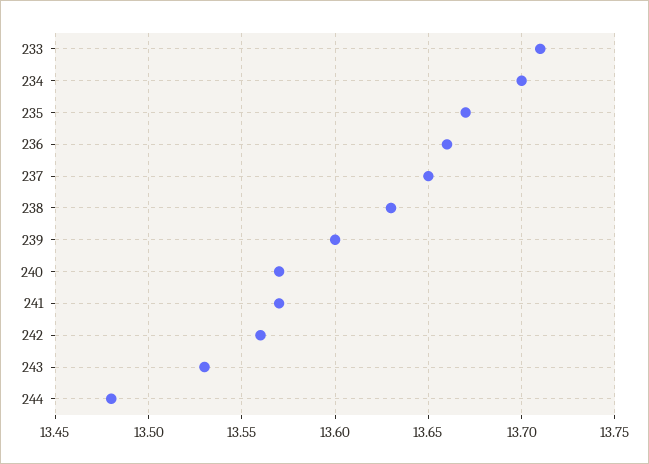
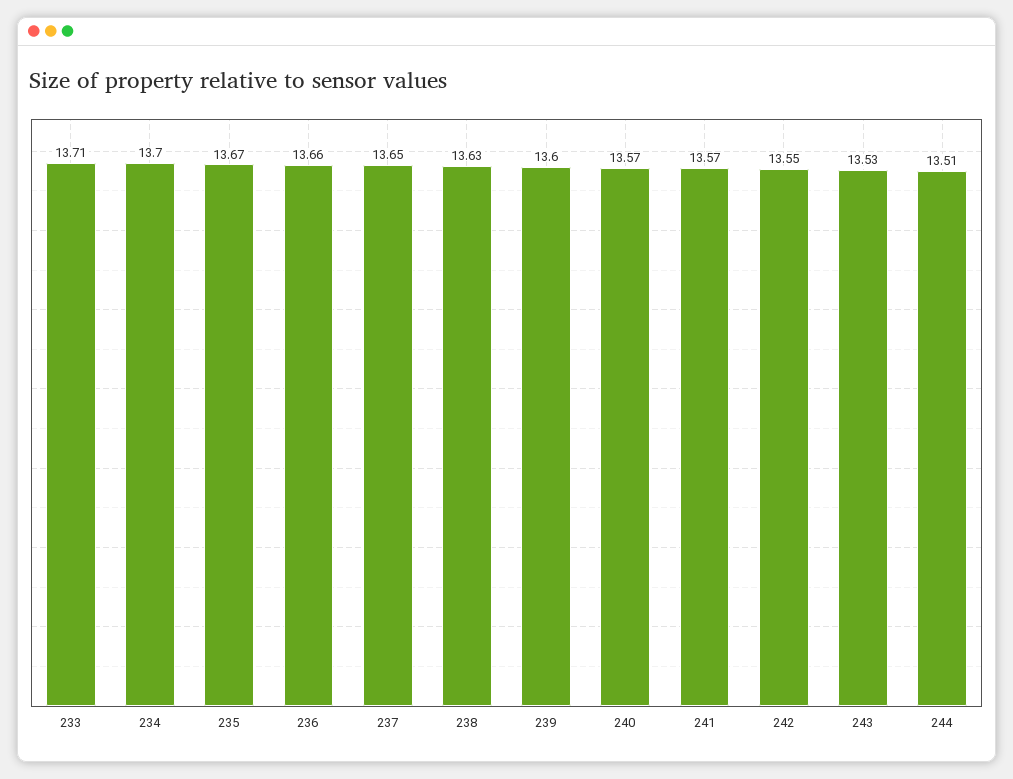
242: 13.56 -> 13.55
244: 13.48 -> 13.51

